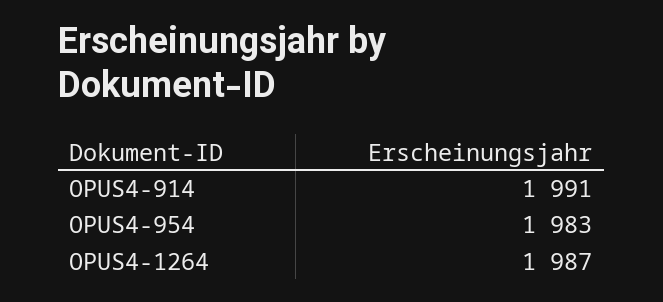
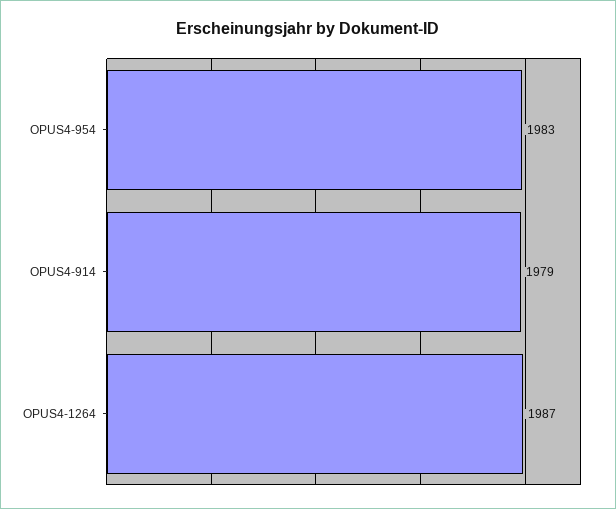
OPUS4-914: 1991 -> 1979

